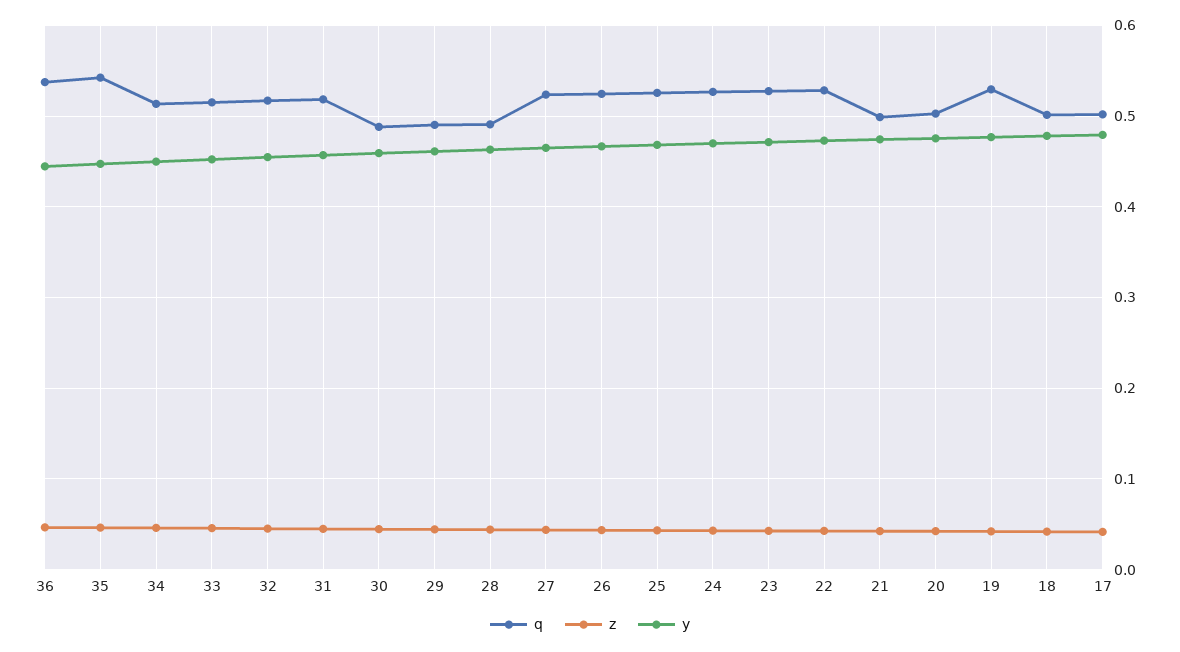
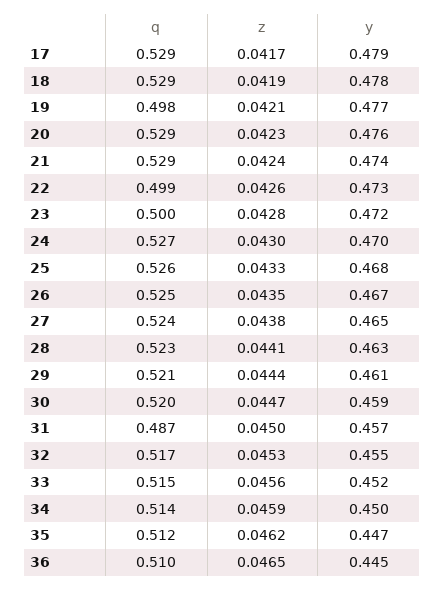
q, 36: 0.54 -> 0.51
q, 35: 0.54 -> 0.512
q, 31: 0.52 -> 0.487
q, 30: 0.49 -> 0.52
q, 29: 0.49 -> 0.521
q, 28: 0.49 -> 0.523
q, 23: 0.53 -> 0.5
q, 22: 0.53 -> 0.499
q, 21: 0.5 -> 0.529
q, 20: 0.5 -> 0.529
q, 19: 0.53 -> 0.498
q, 18: 0.5 -> 0.529
q, 17: 0.5 -> 0.529

